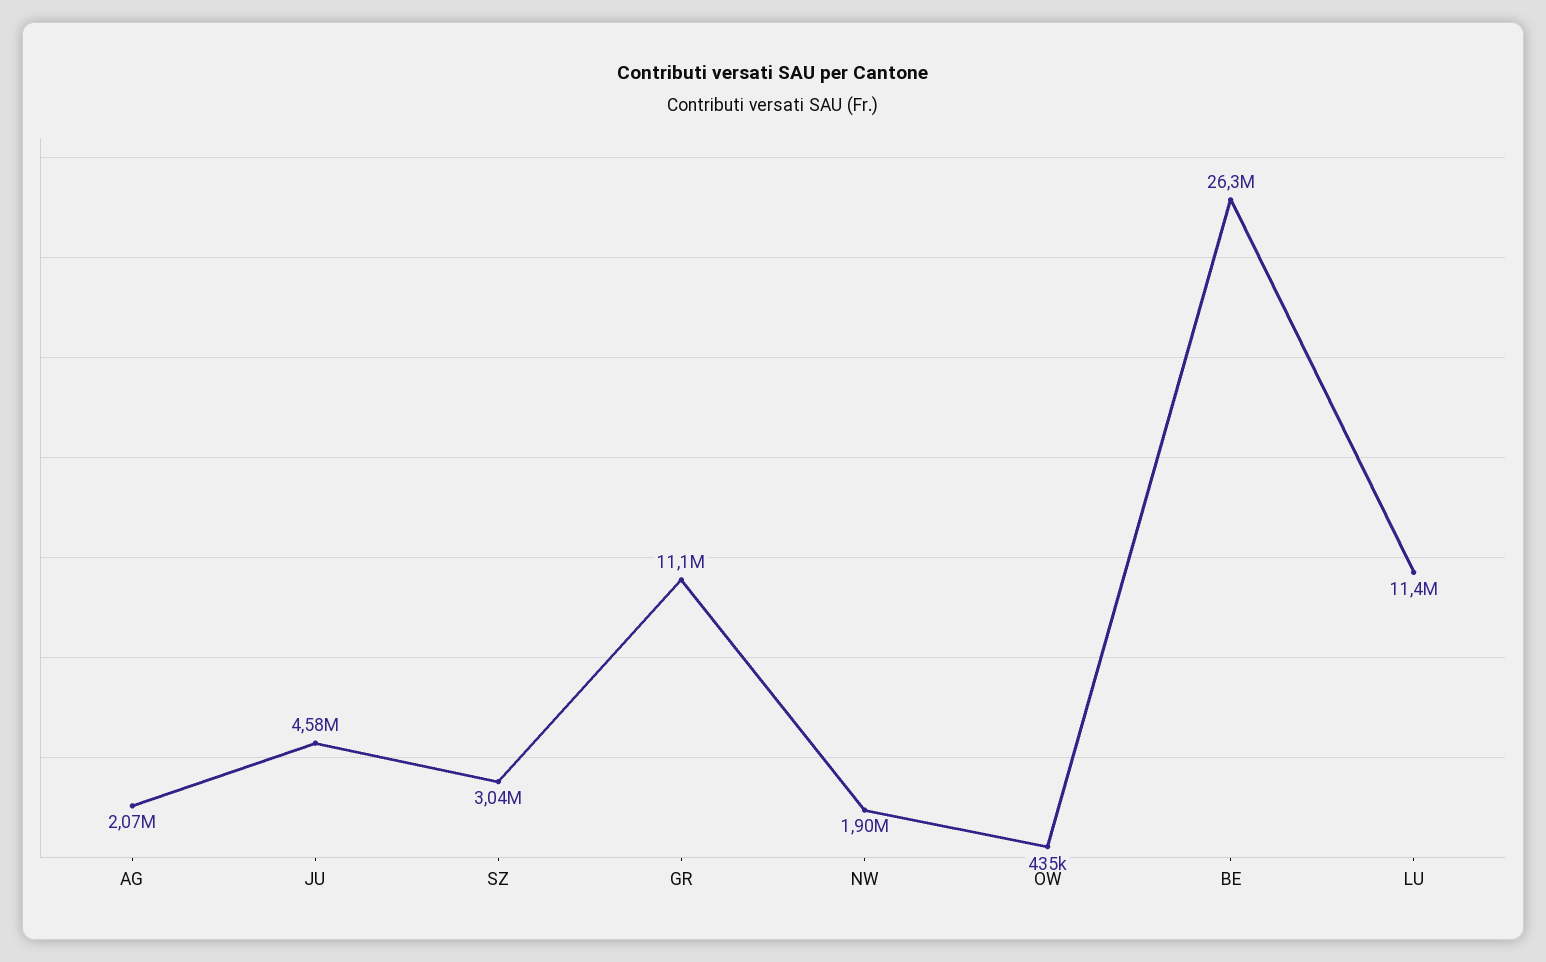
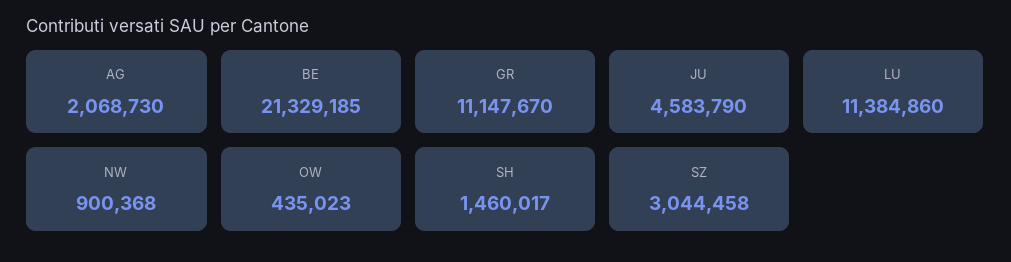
NW: 1900000 -> 900368
BE: 26300000 -> 21329185
SH: none -> 1460017

